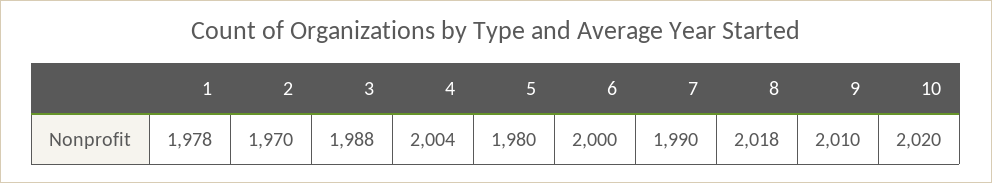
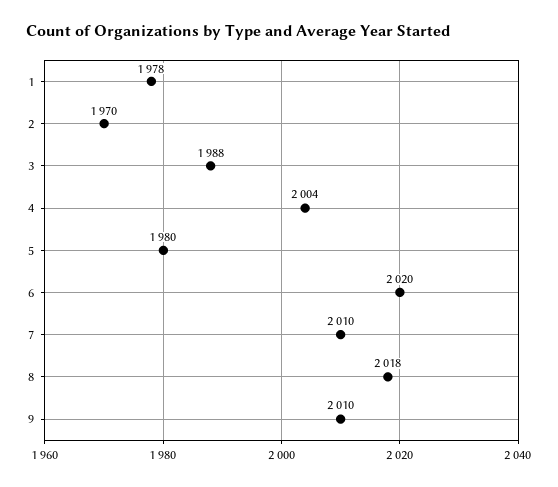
6: 2000 -> 2020
7: 1990 -> 2010
10: 2020 -> none

